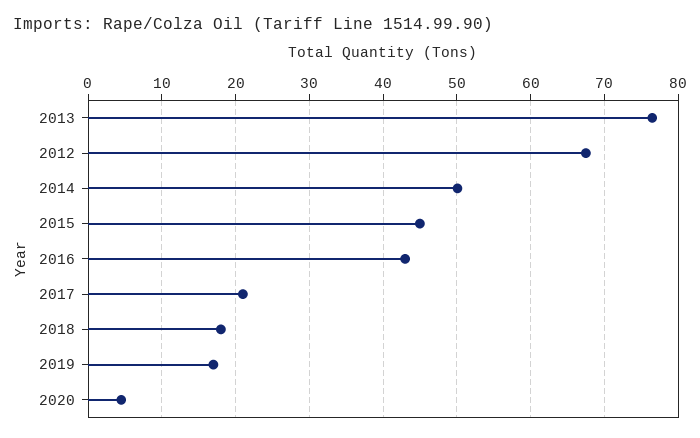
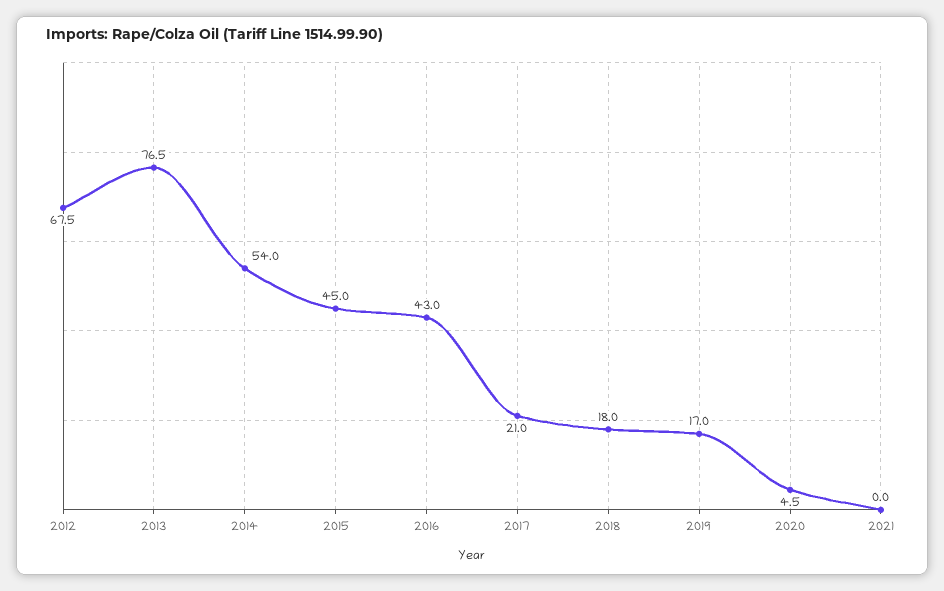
2014: 50 -> 54
2021: none -> 0

